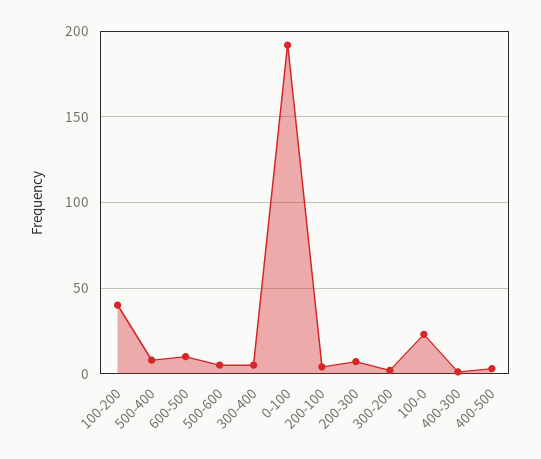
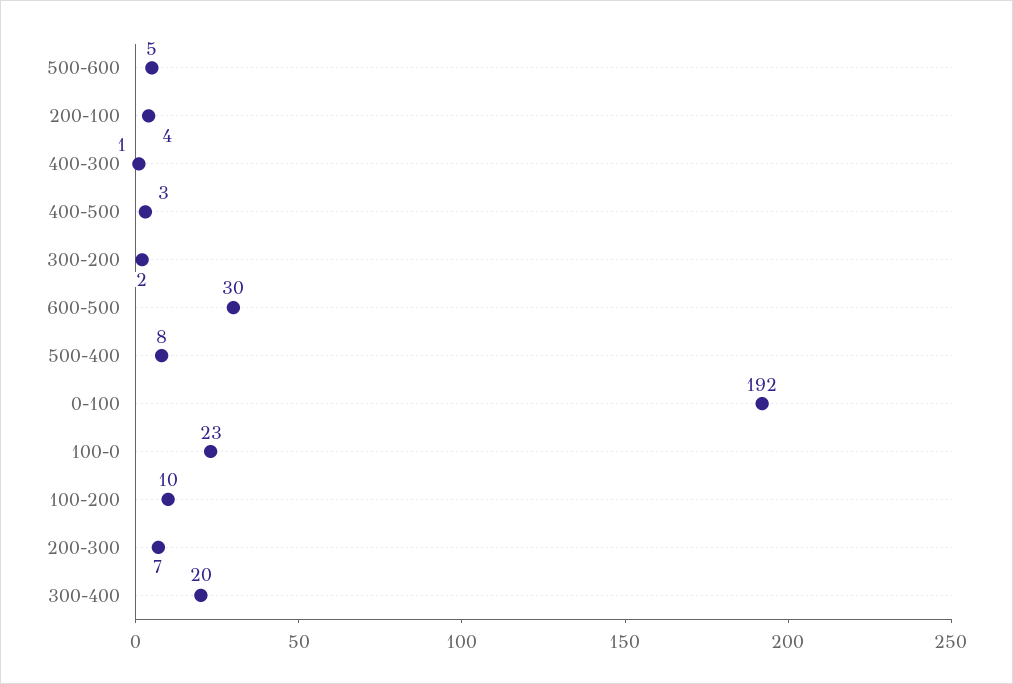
100-200: 40 -> 10
600-500: 10 -> 30
300-400: 5 -> 20

